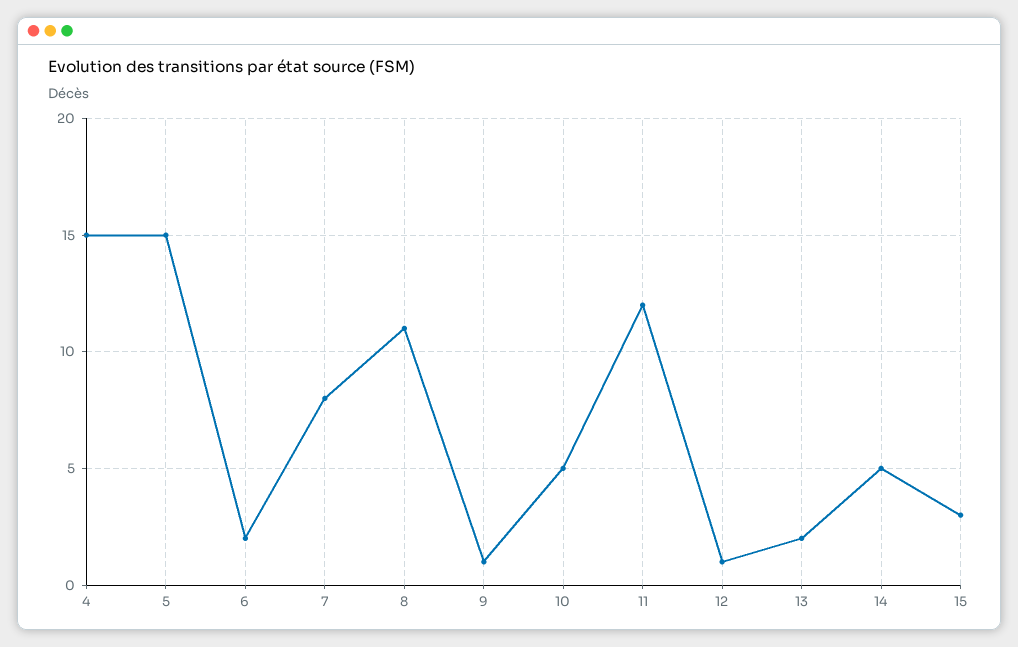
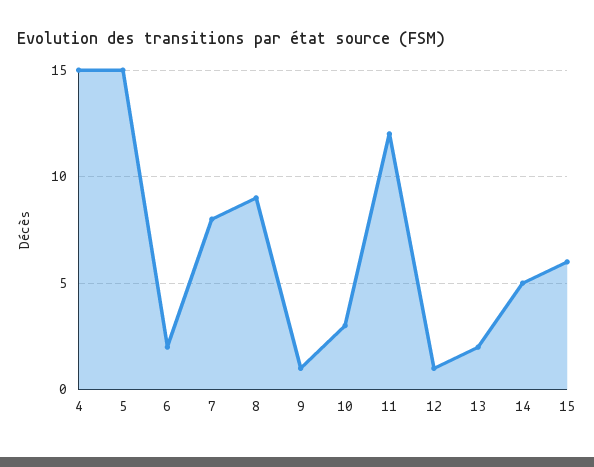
8: 11 -> 9
10: 5 -> 3
15: 3 -> 6

